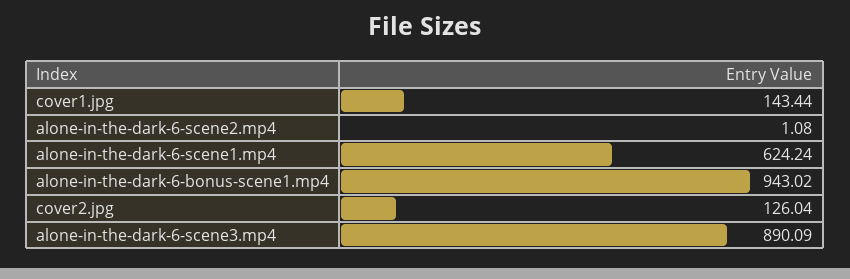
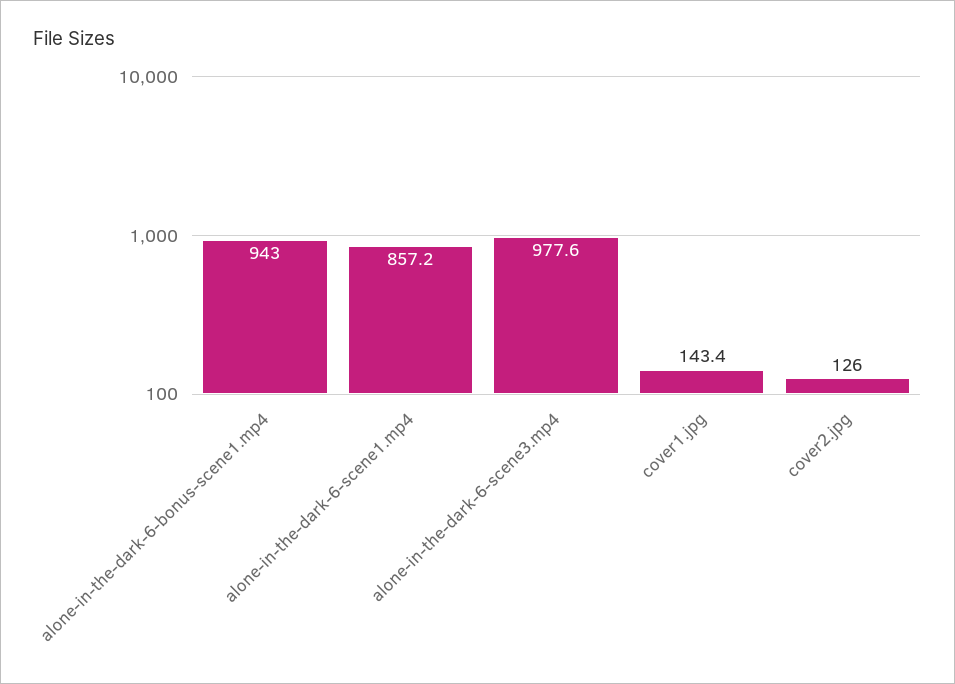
alone-in-the-dark-6-scene2.mp4: 1.08 -> none
alone-in-the-dark-6-scene1.mp4: 624.24 -> 857.2
alone-in-the-dark-6-scene3.mp4: 890.09 -> 977.6

